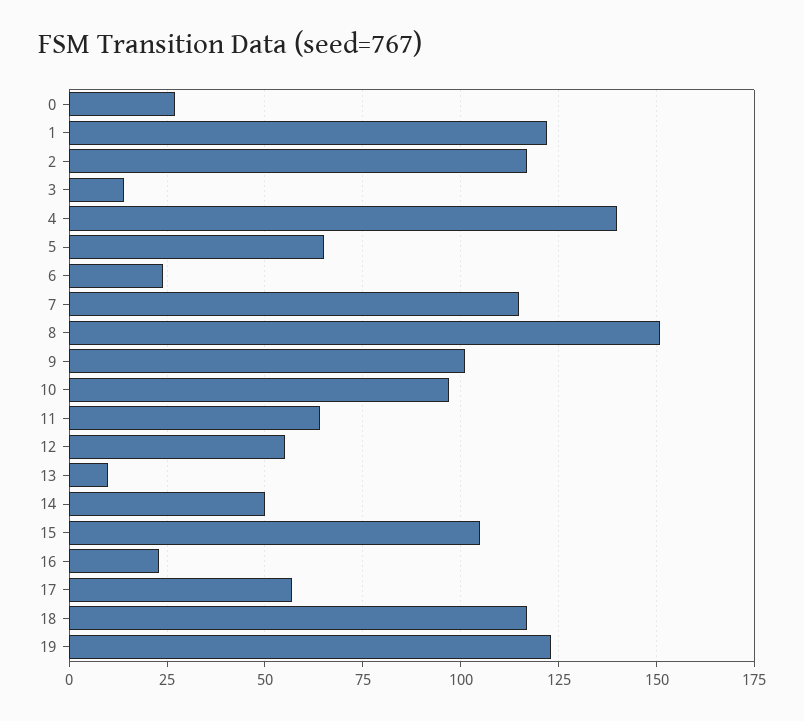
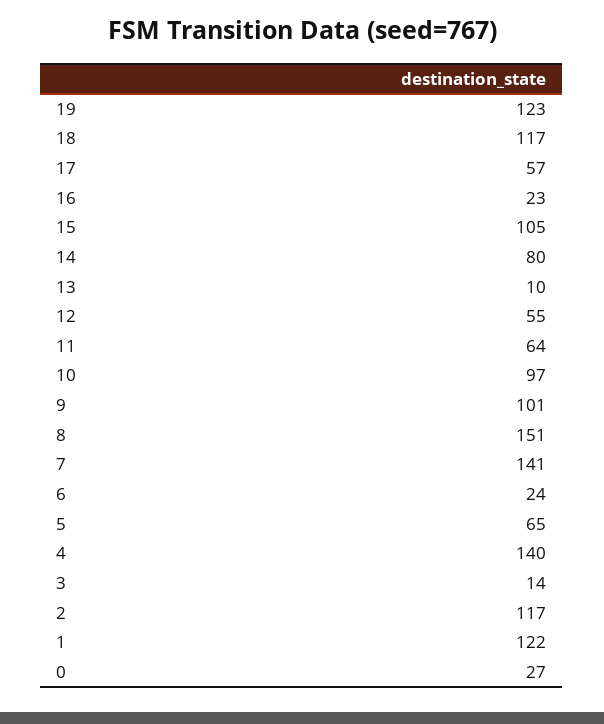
7: 115 -> 141
14: 50 -> 80

